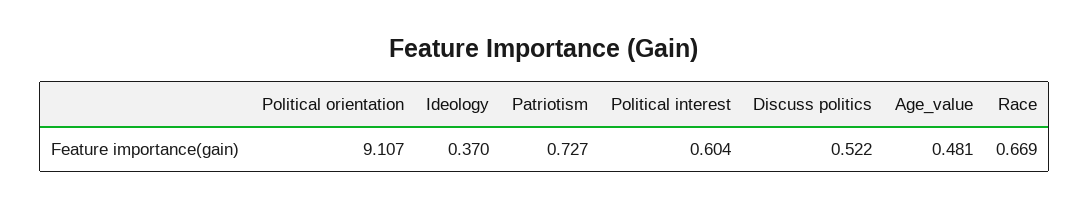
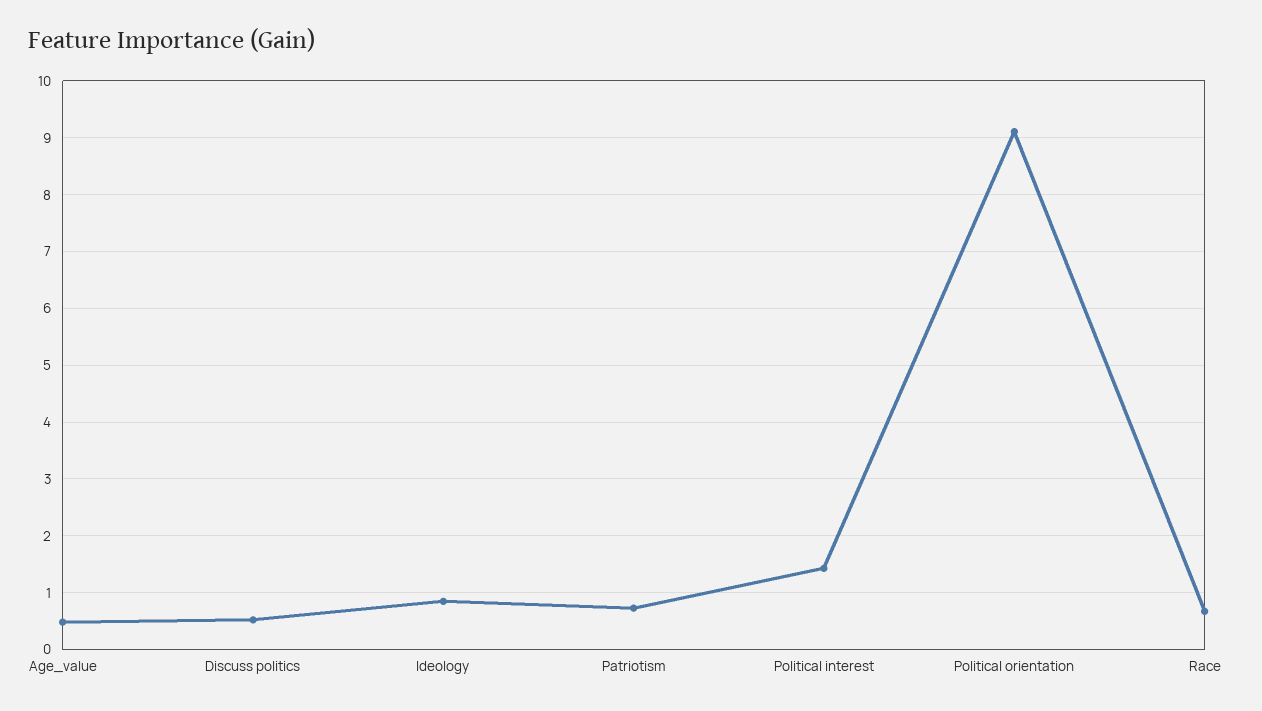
Ideology: 0.37 -> 0.8
Political interest: 0.604 -> 1.4

